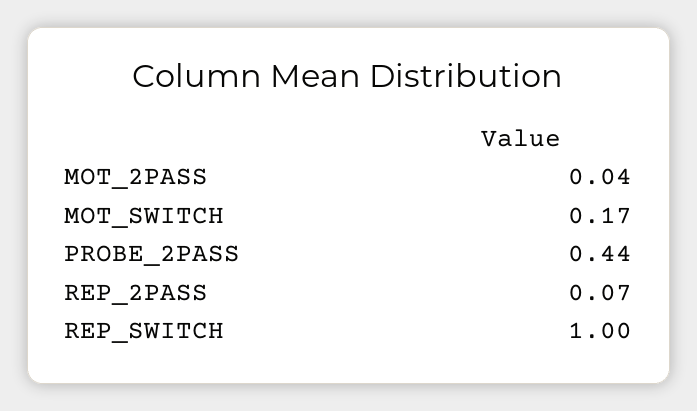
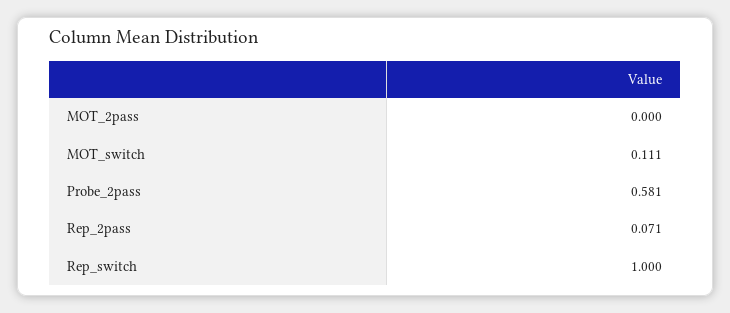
MOT_2PASS: 0.04 -> 0
MOT_SWITCH: 0.17 -> 0.111
PROBE_2PASS: 0.44 -> 0.581

